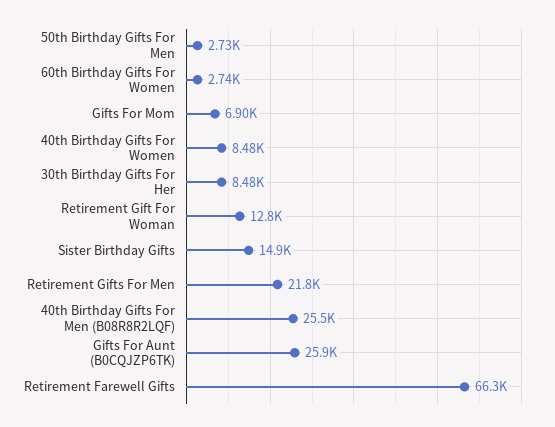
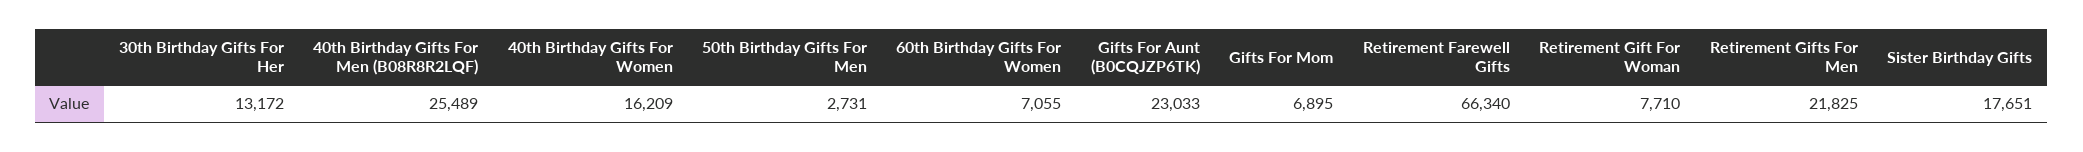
60th Birthday Gifts For Women: 2740 -> 7055
40th Birthday Gifts For Women: 8480 -> 16209
30th Birthday Gifts For Her: 8480 -> 13172
Retirement Gift For Woman: 12800 -> 7710
Sister Birthday Gifts: 14900 -> 17651
Gifts For Aunt (B0CQJZP6TK): 25900 -> 23033

